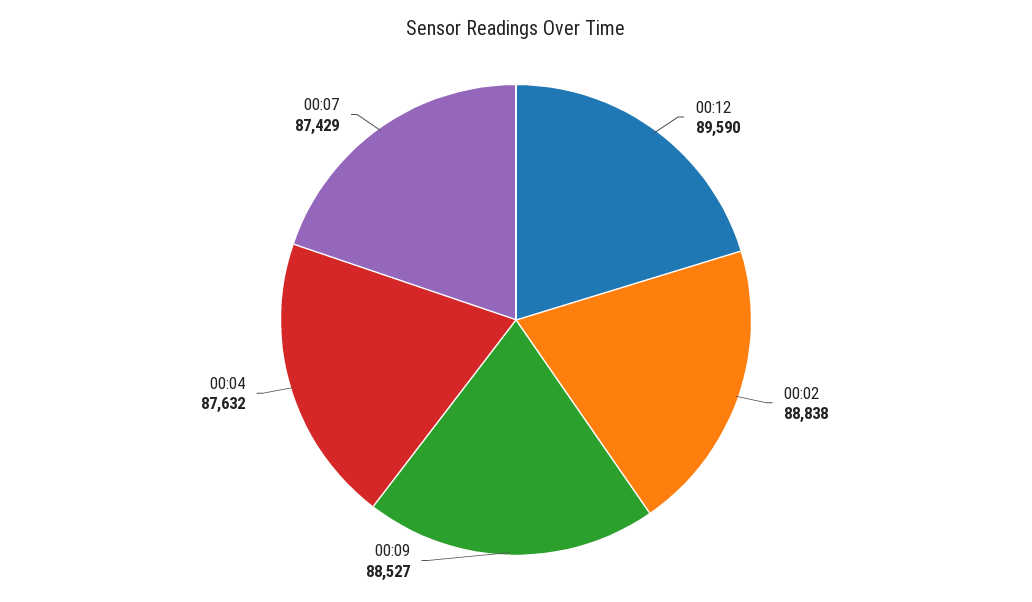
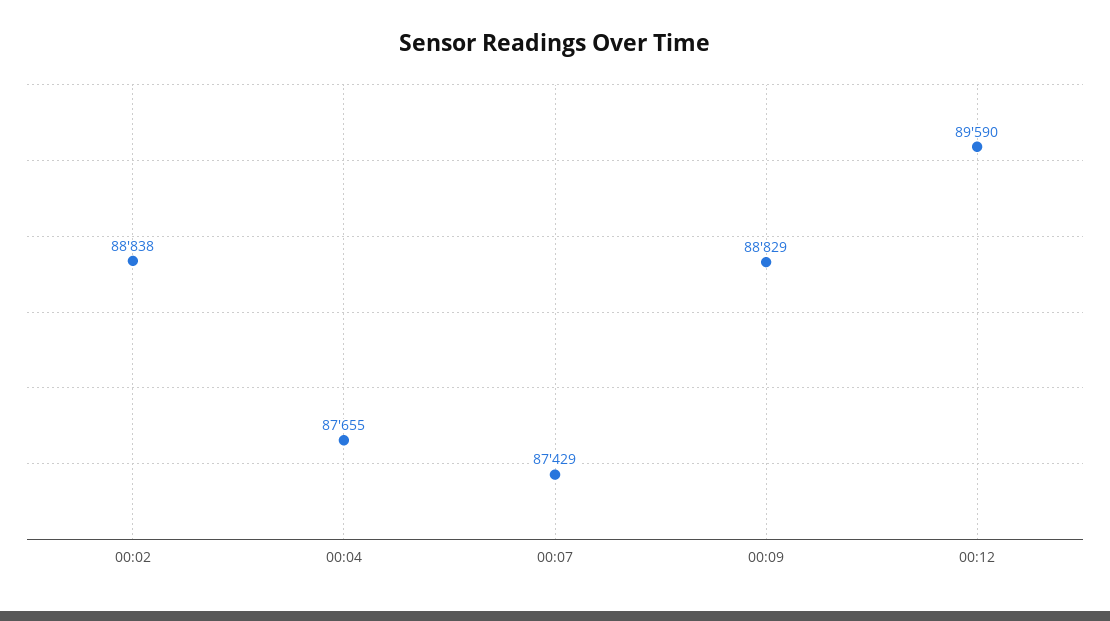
00:09: 88527 -> 88829
00:04: 87632 -> 87655

